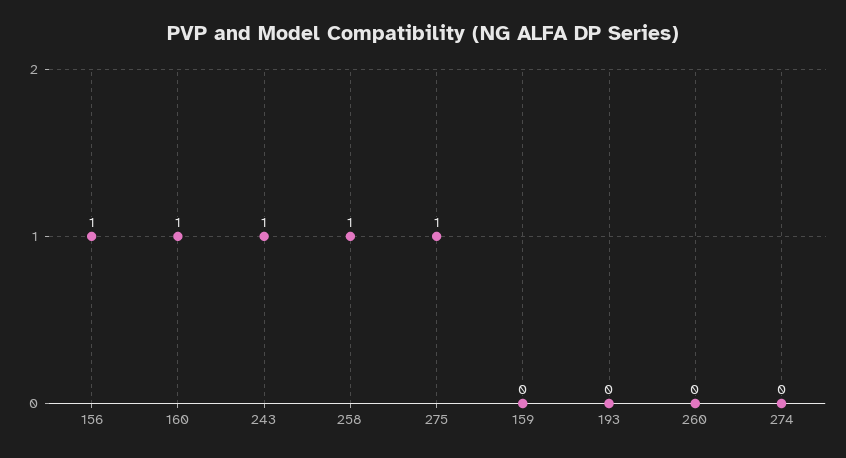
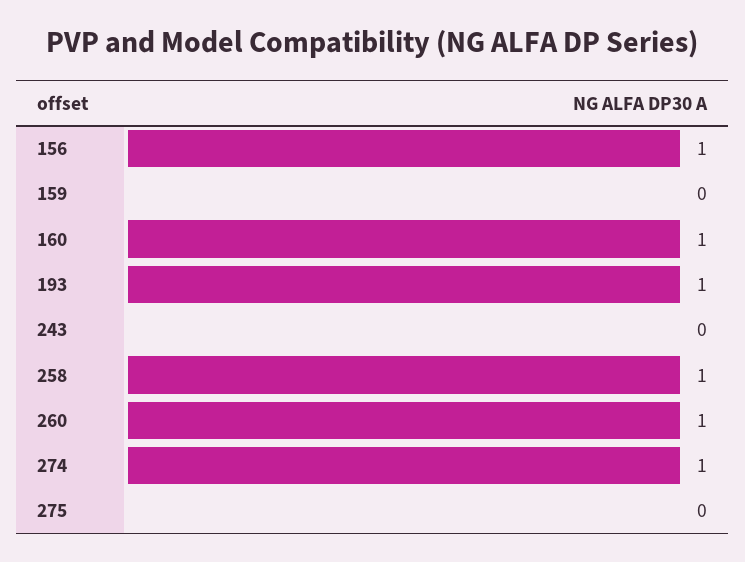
243: 1 -> 0
275: 1 -> 0
193: 0 -> 1
260: 0 -> 1
274: 0 -> 1

